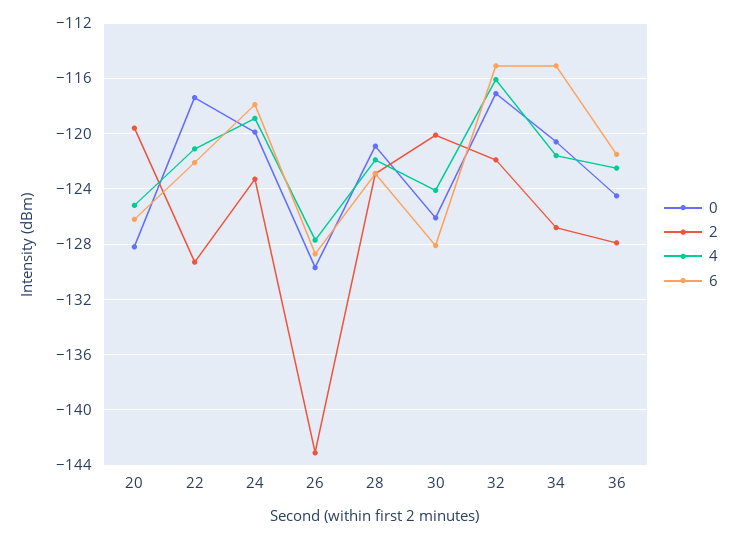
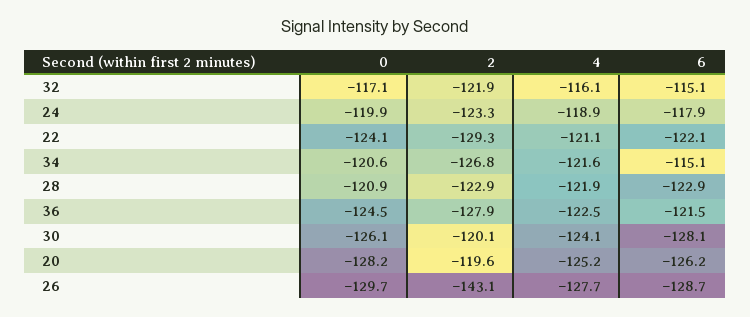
0, 22: -117.5 -> -124.1

